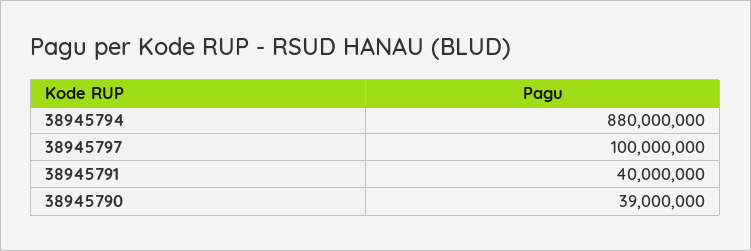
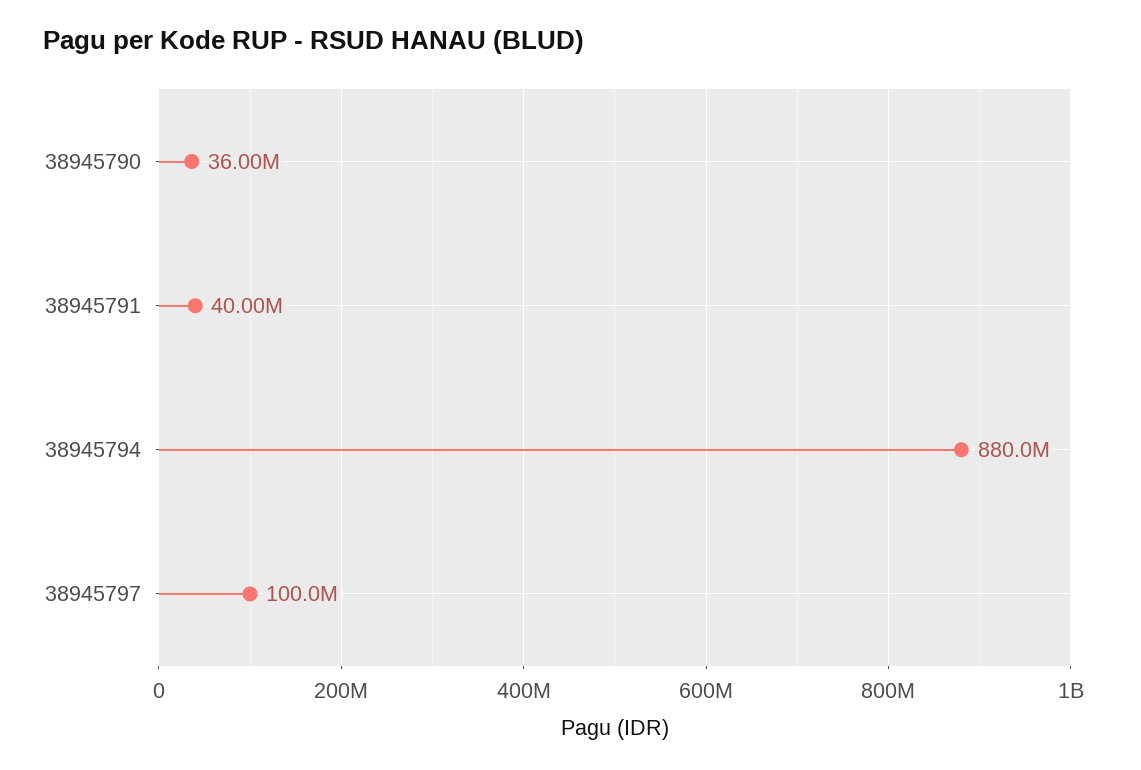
38945790: 39000000 -> 36000000

